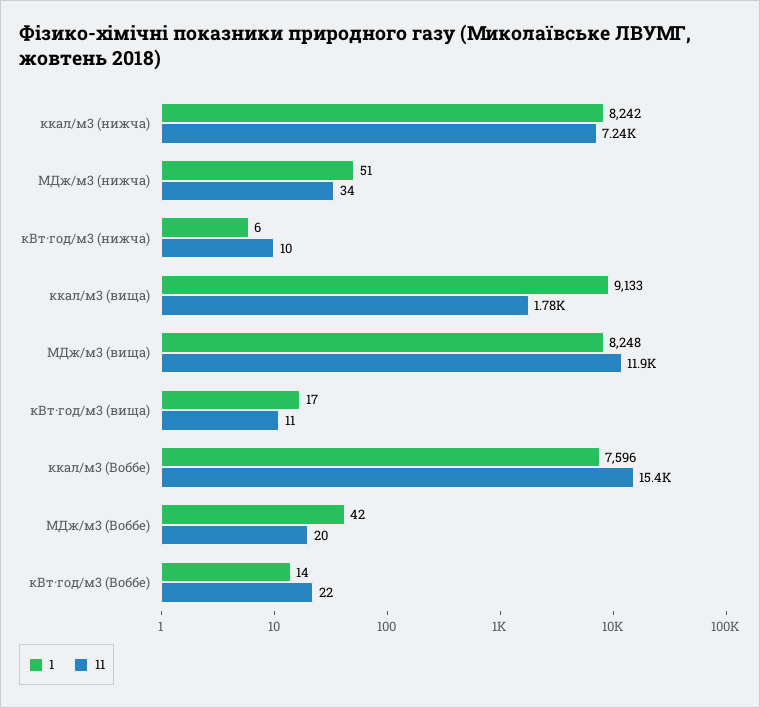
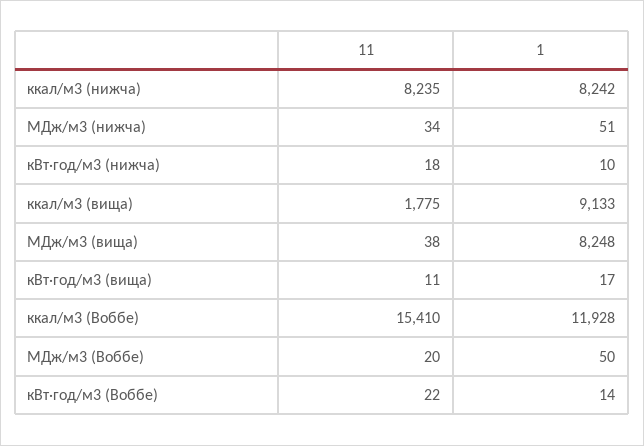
11, ккал/м3 (нижча): 7240 -> 8235
1, кВт·год/м3 (нижча): 6 -> 10
11, кВт·год/м3 (нижча): 10 -> 18
11, МДж/м3 (вища): 11900 -> 38
1, ккал/м3 (Воббе): 7596 -> 11928
1, МДж/м3 (Воббе): 42 -> 50

